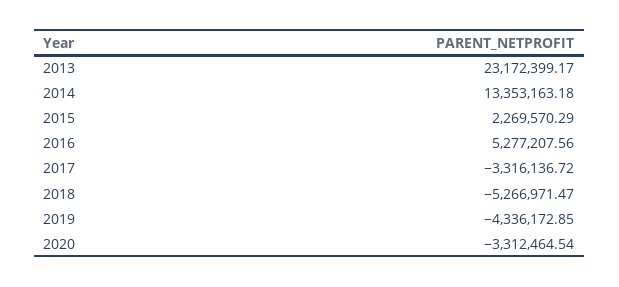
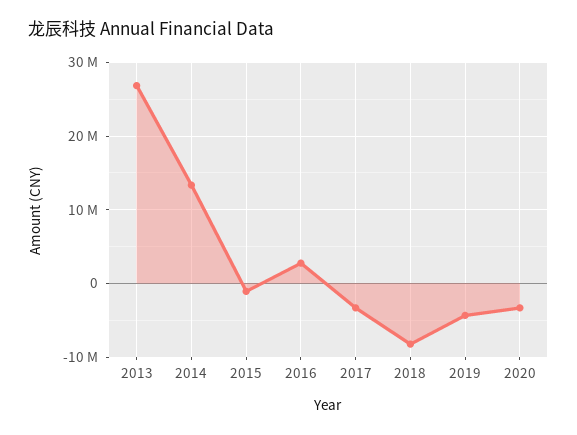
2013: 23172399.17 -> 27000000
2015: 2269570.29 -> -1000000
2016: 5277207.56 -> 3000000
2018: -5266971.47 -> -8000000

